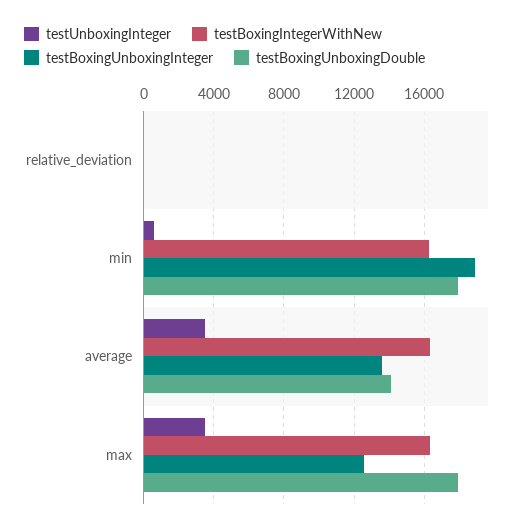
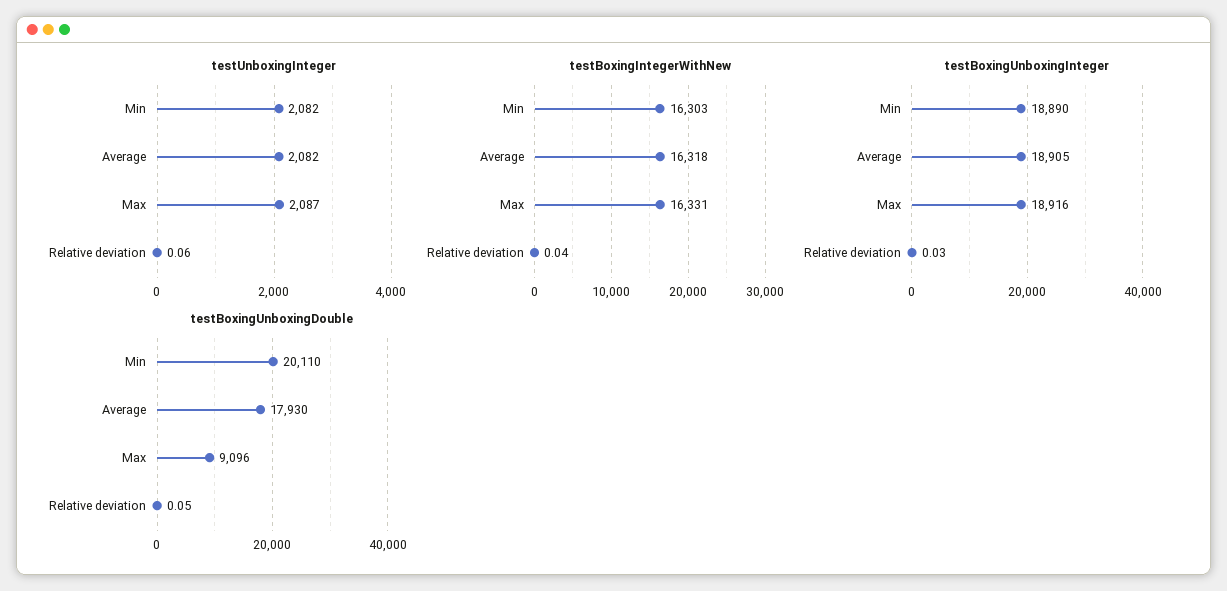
testUnboxingInteger, min: 500 -> 2082
testBoxingUnboxingDouble, min: 18000 -> 20110
testUnboxingInteger, average: 3500 -> 2082
testBoxingUnboxingInteger, average: 13500 -> 18905
testBoxingUnboxingDouble, average: 14000 -> 17930
testUnboxingInteger, max: 3500 -> 2087
testBoxingUnboxingInteger, max: 12500 -> 18916
testBoxingUnboxingDouble, max: 18000 -> 9096

